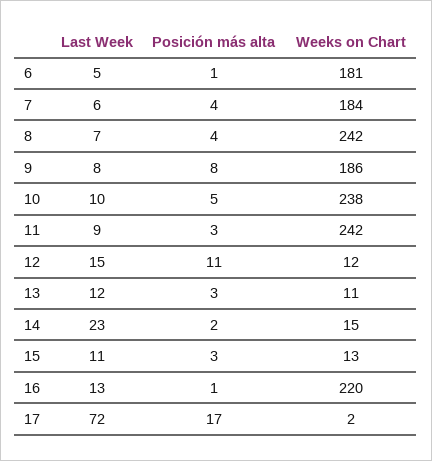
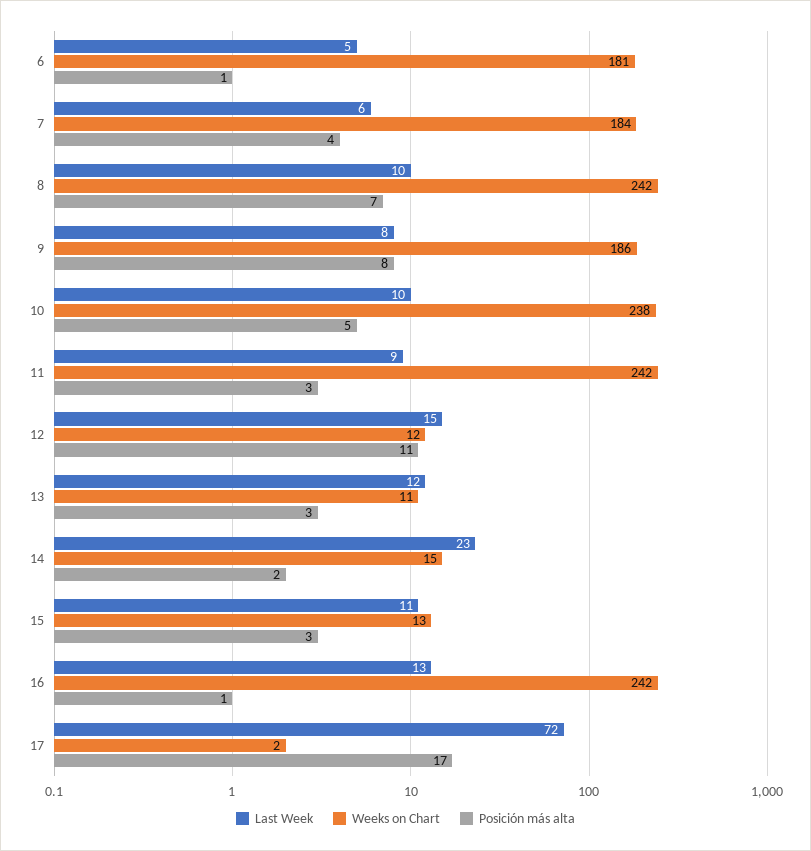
Last Week, 8: 7 -> 10
Posición más alta, 8: 4 -> 7
Weeks on Chart, 16: 220 -> 242

